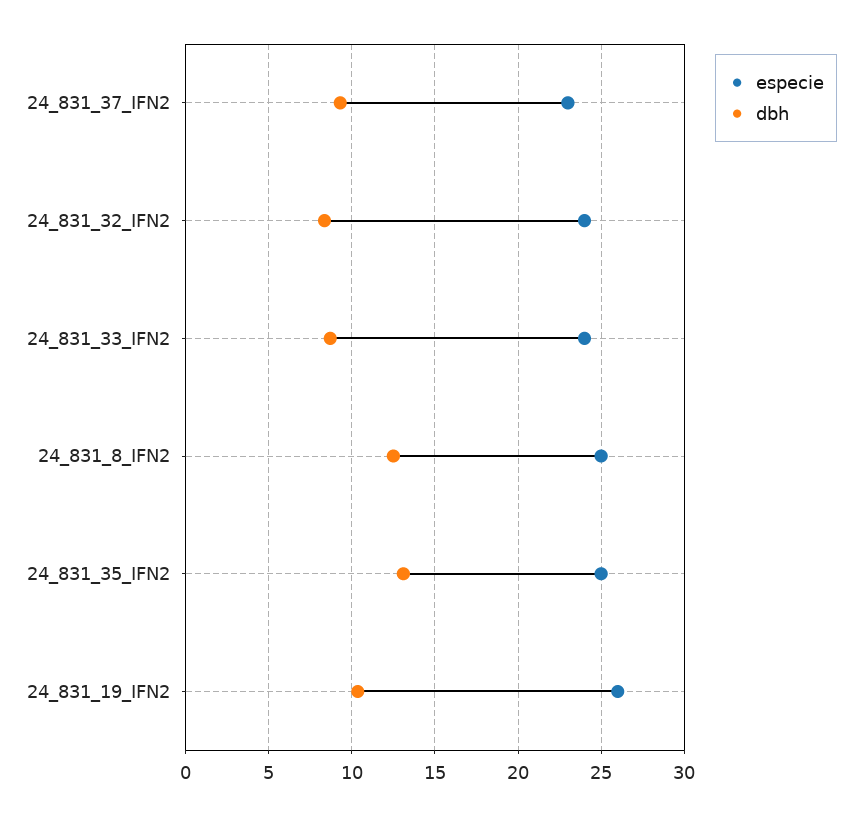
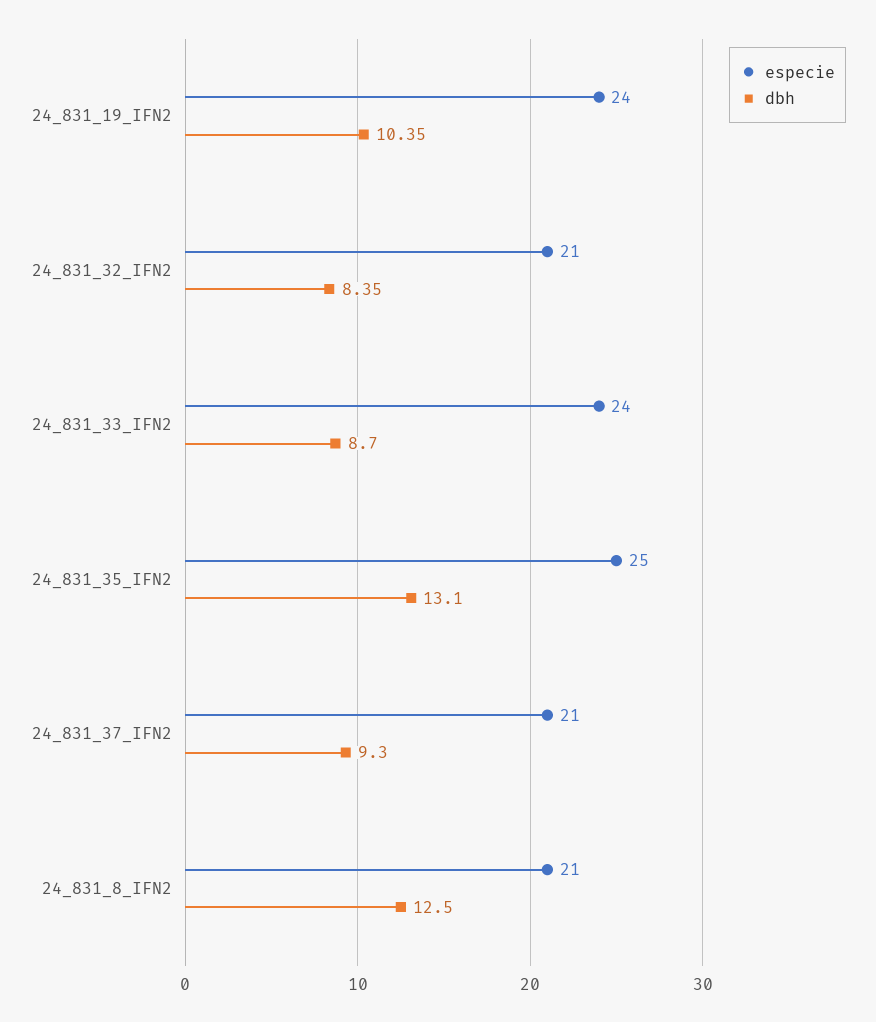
especie, 24_831_37_IFN2: 23 -> 21
especie, 24_831_32_IFN2: 24 -> 21
especie, 24_831_8_IFN2: 25 -> 21
especie, 24_831_19_IFN2: 26 -> 24

